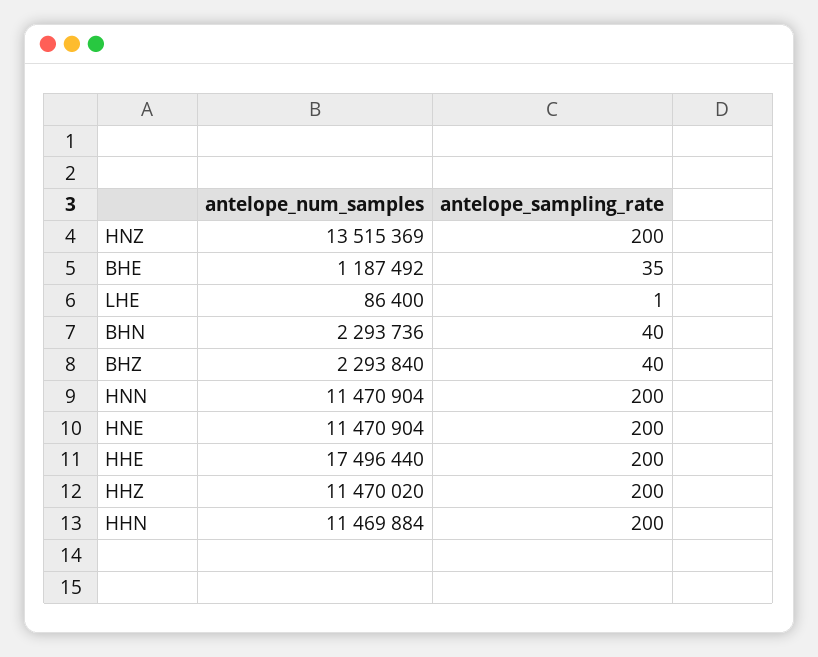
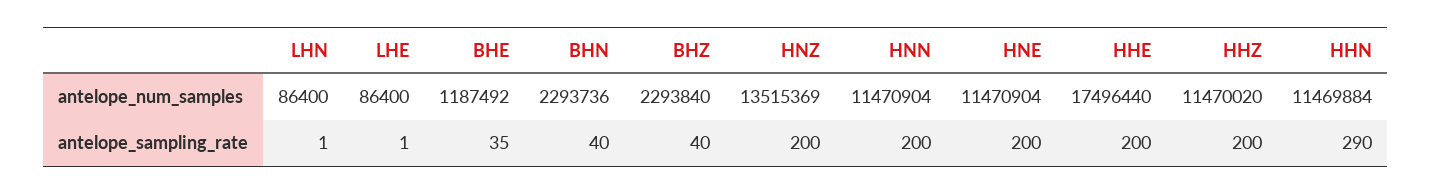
antelope_sampling_rate, HHN: 200 -> 290
antelope_num_samples, LHN: none -> 86400
antelope_sampling_rate, LHN: none -> 1

